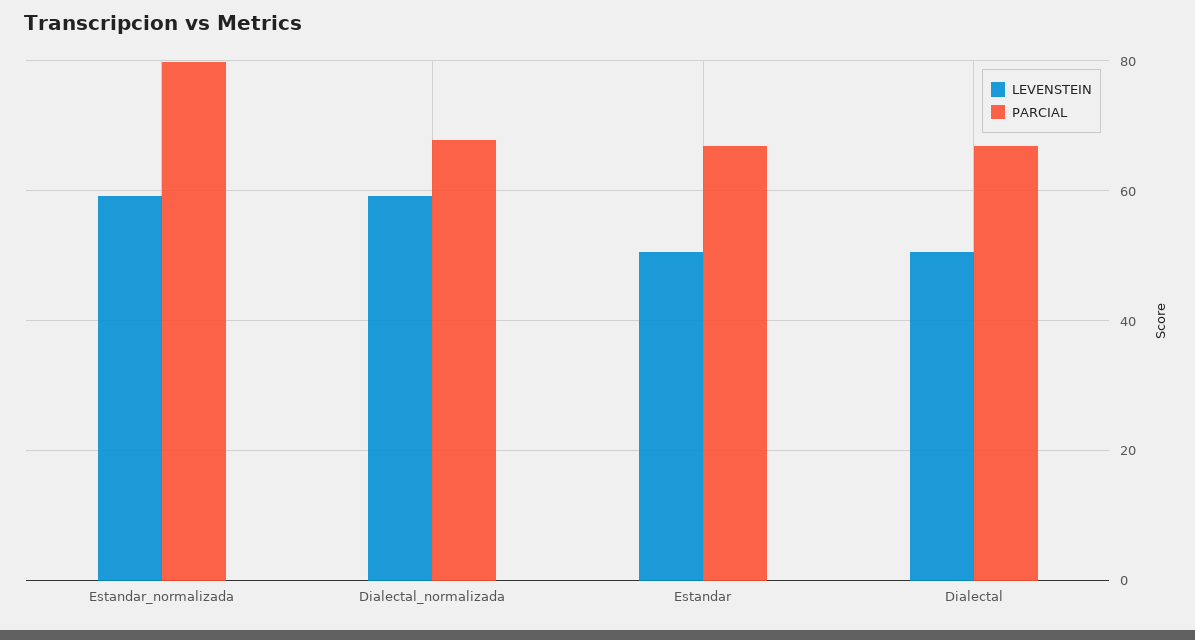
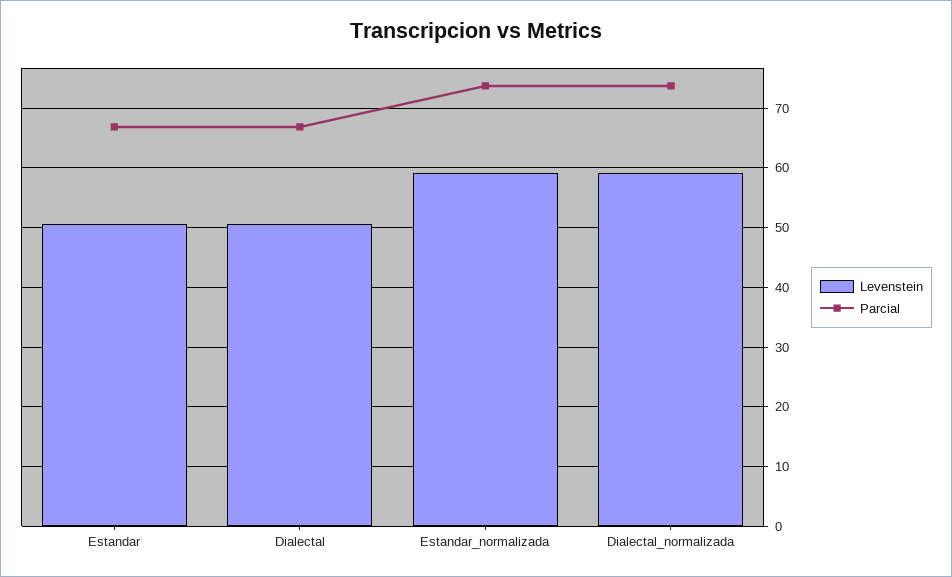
PARCIAL, Estandar_normalizada: 80 -> 74
PARCIAL, Dialectal_normalizada: 68 -> 74

